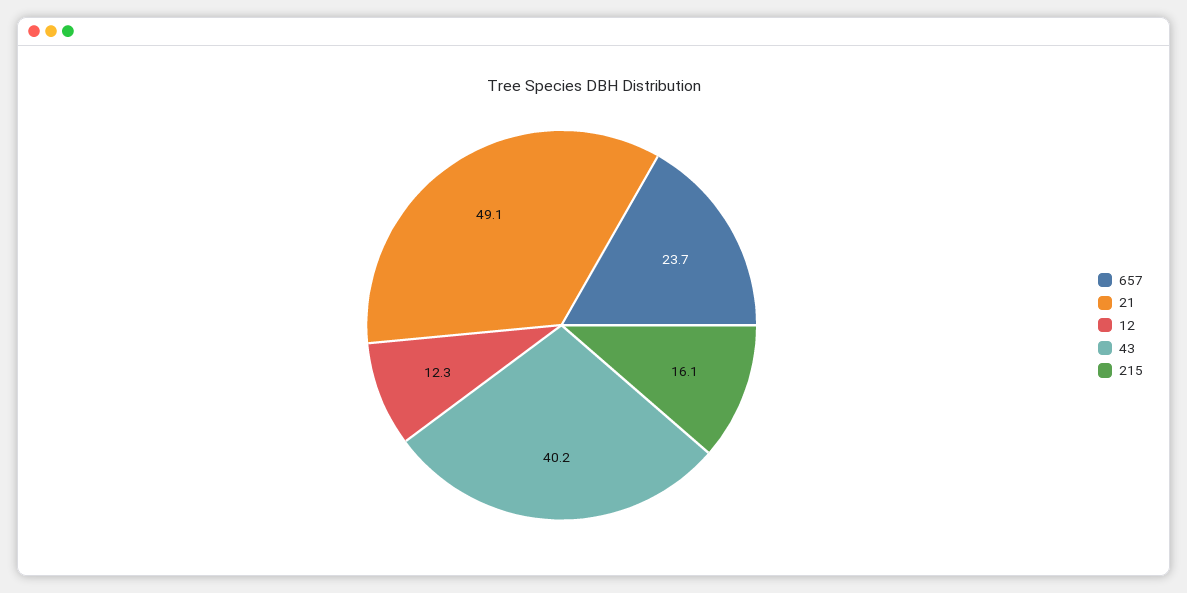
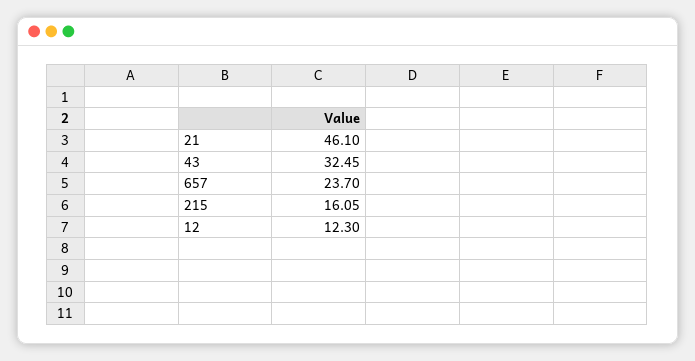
21: 49.1 -> 46.1
43: 40.2 -> 32.45

